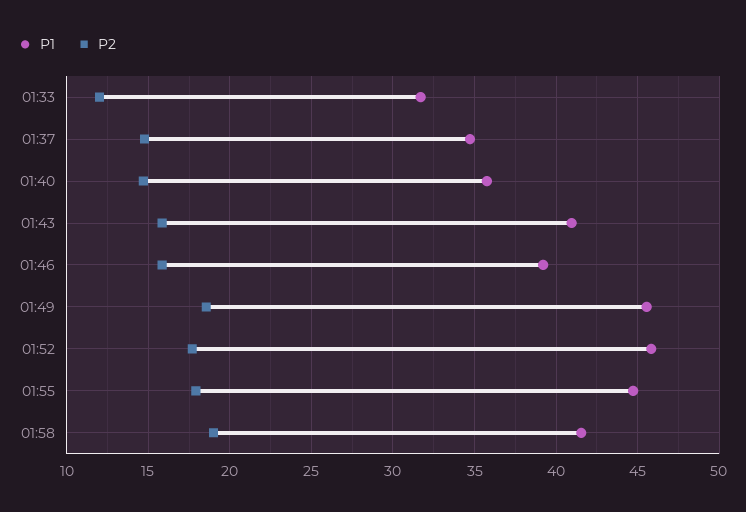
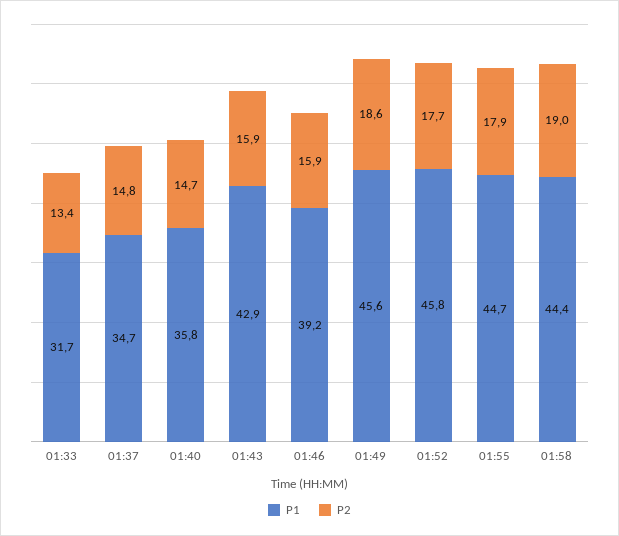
P2, 01:33: 12 -> 13.4
P1, 01:43: 41 -> 42.9
P1, 01:58: 41.5 -> 44.4

